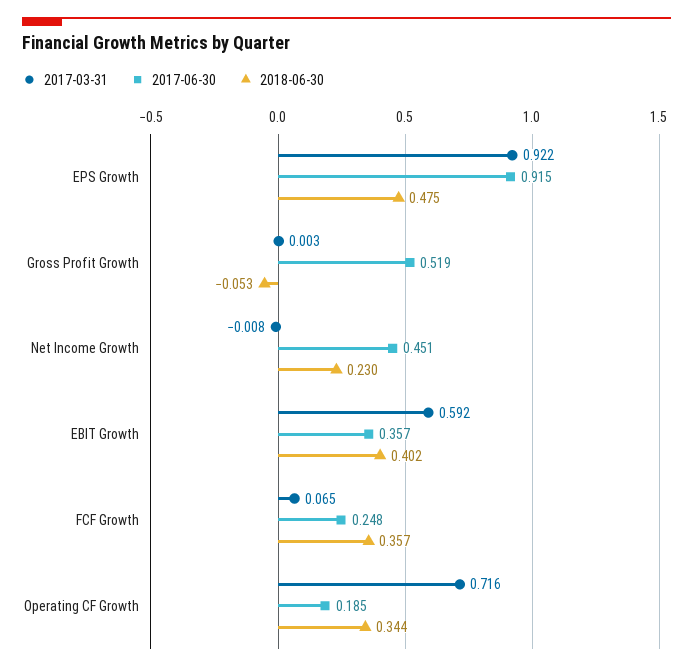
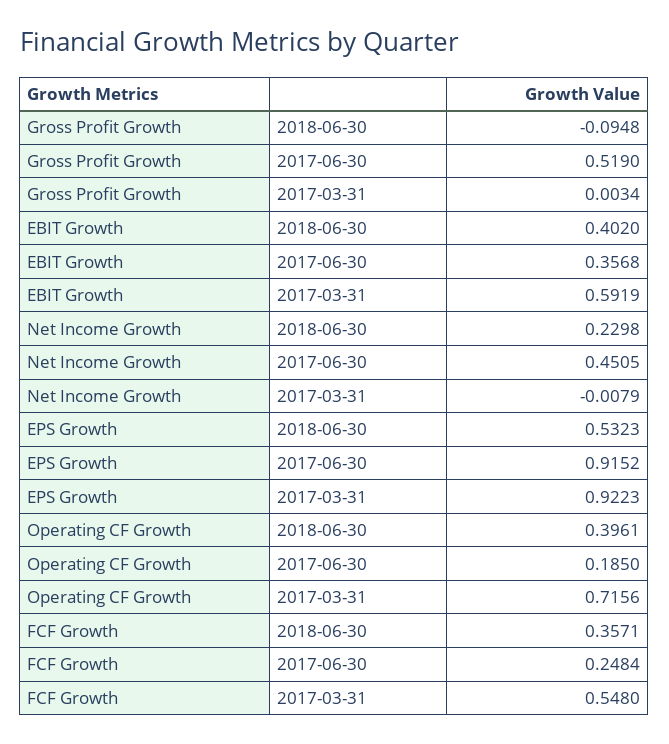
2018-06-30, EPS Growth: 0.475 -> 0.5323
2018-06-30, Gross Profit Growth: -0.053 -> -0.0948
2017-03-31, FCF Growth: 0.065 -> 0.548
2018-06-30, Operating CF Growth: 0.344 -> 0.3961

